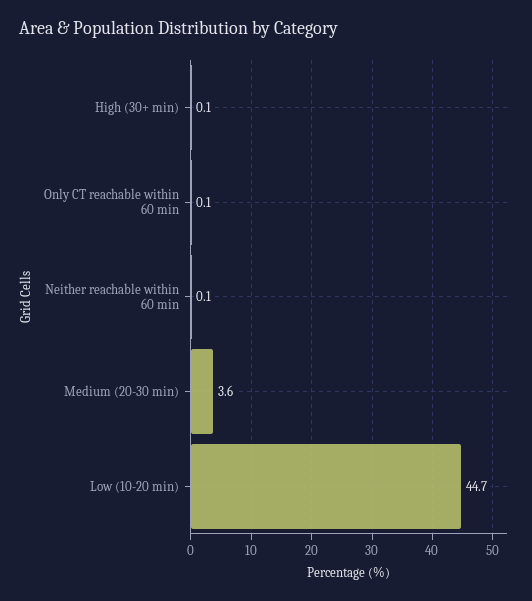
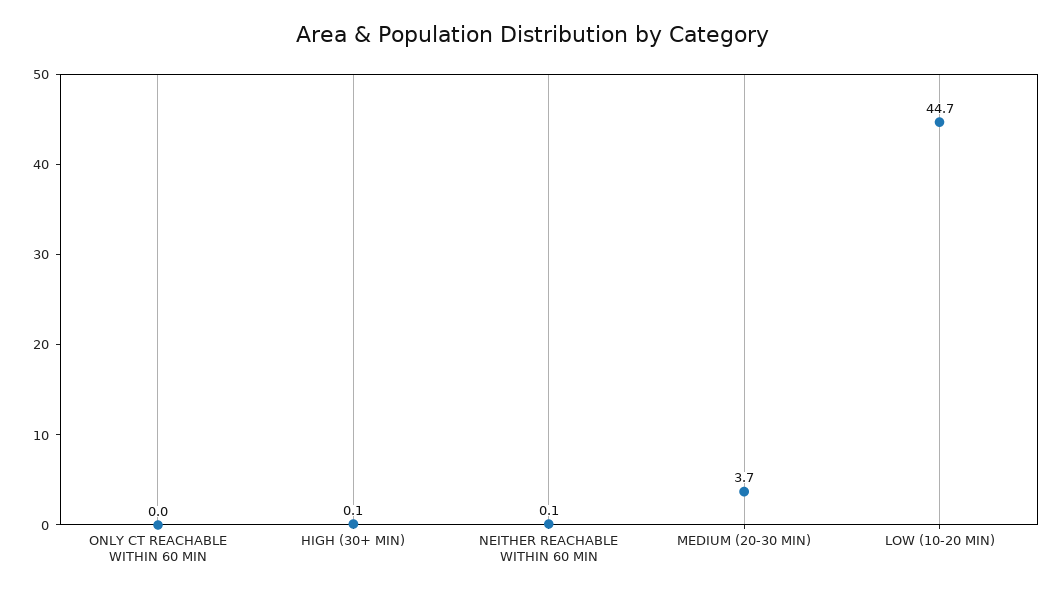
Only CT reachable within 60 min: 0.1 -> 0
Medium (20-30 min): 3.6 -> 3.7

